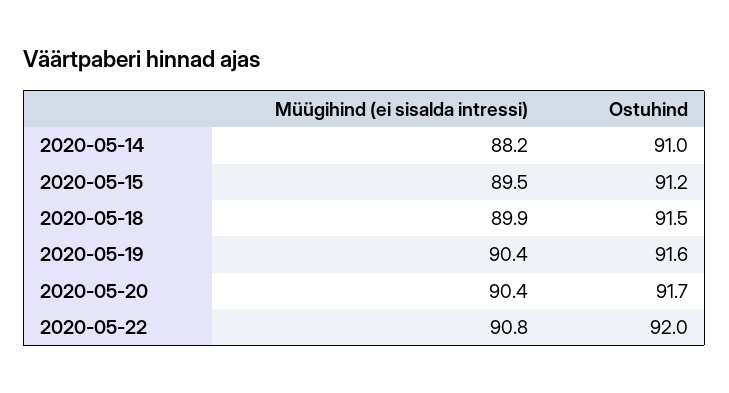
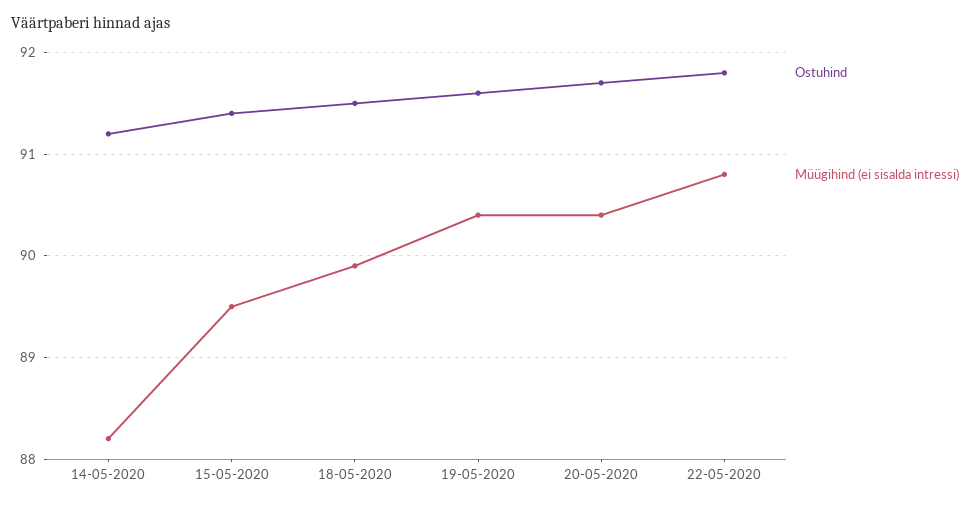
Ostuhind, 2020-05-14: 91 -> 91.2
Ostuhind, 2020-05-15: 91.2 -> 91.4
Ostuhind, 2020-05-22: 92 -> 91.8

